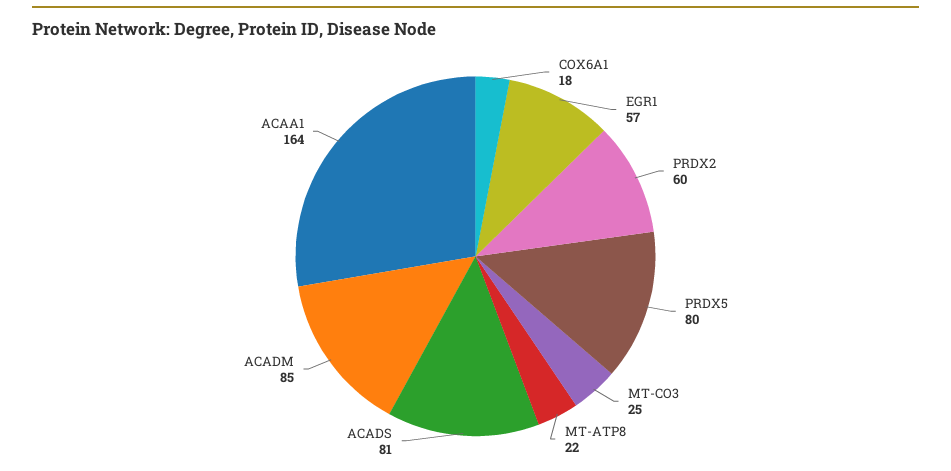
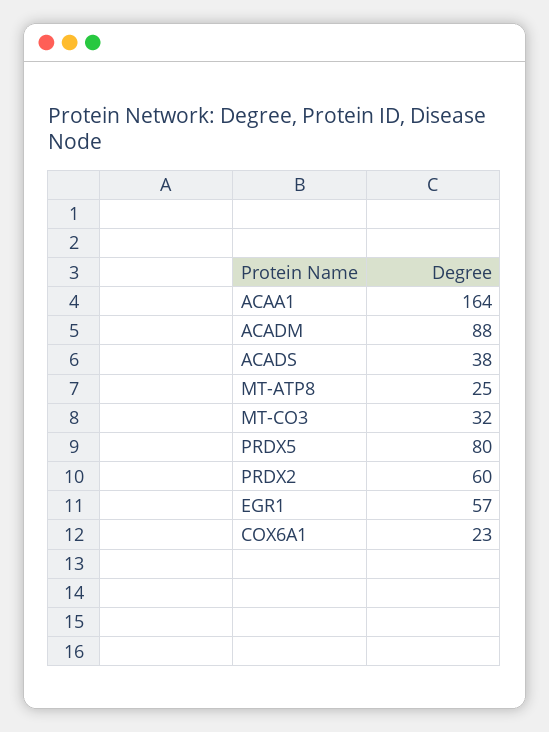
COX6A1: 18 -> 23
MT-CO3: 25 -> 32
MT-ATP8: 22 -> 25
ACADS: 81 -> 38
ACADM: 85 -> 88

